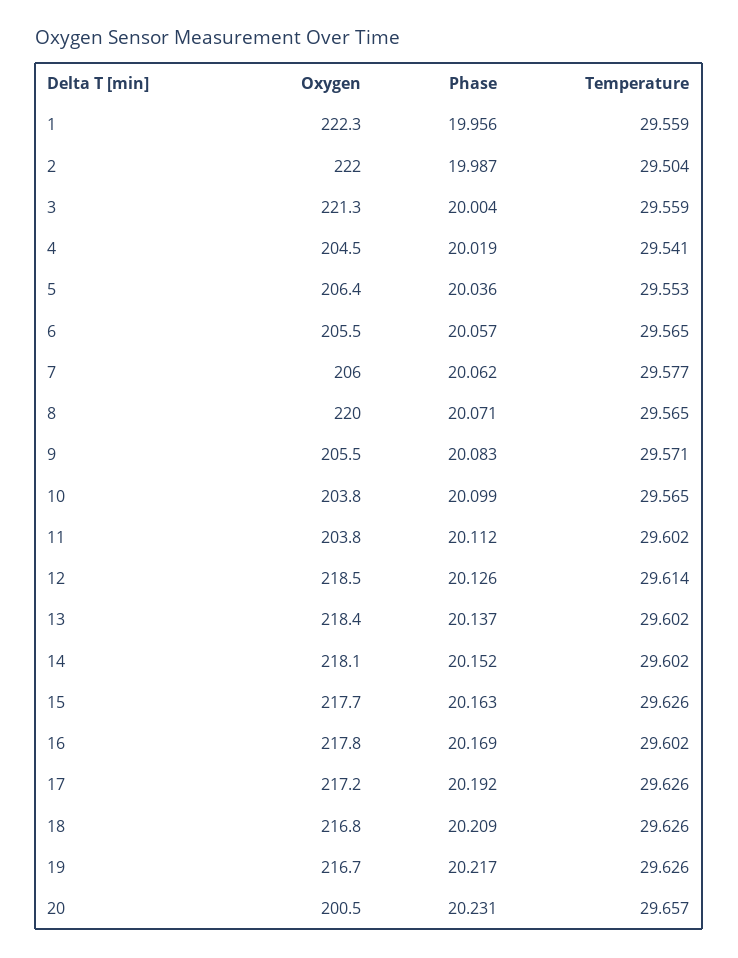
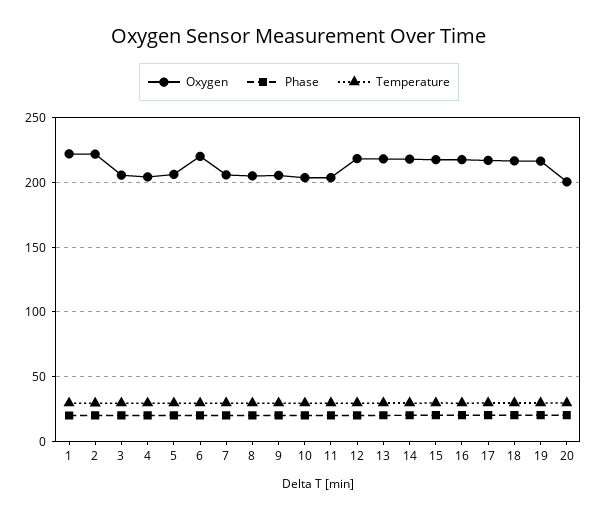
Oxygen, 3: 221.3 -> 205
Oxygen, 6: 205.5 -> 220
Oxygen, 8: 220 -> 205

